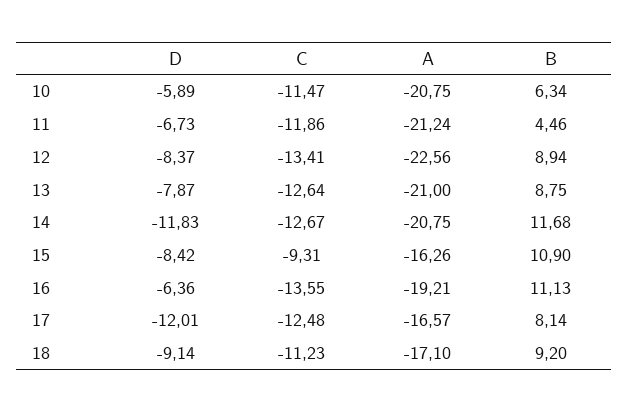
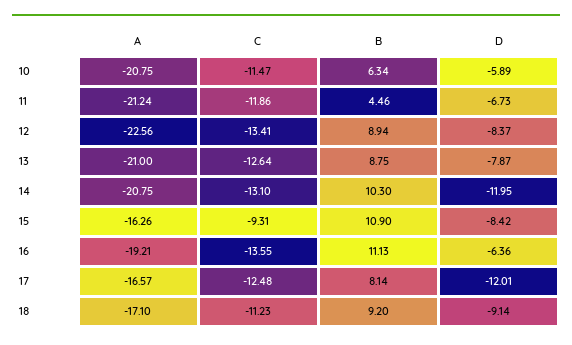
D, 14: -11.83 -> -11.95
C, 14: -12.67 -> -13.1
B, 14: 11.68 -> 10.3

